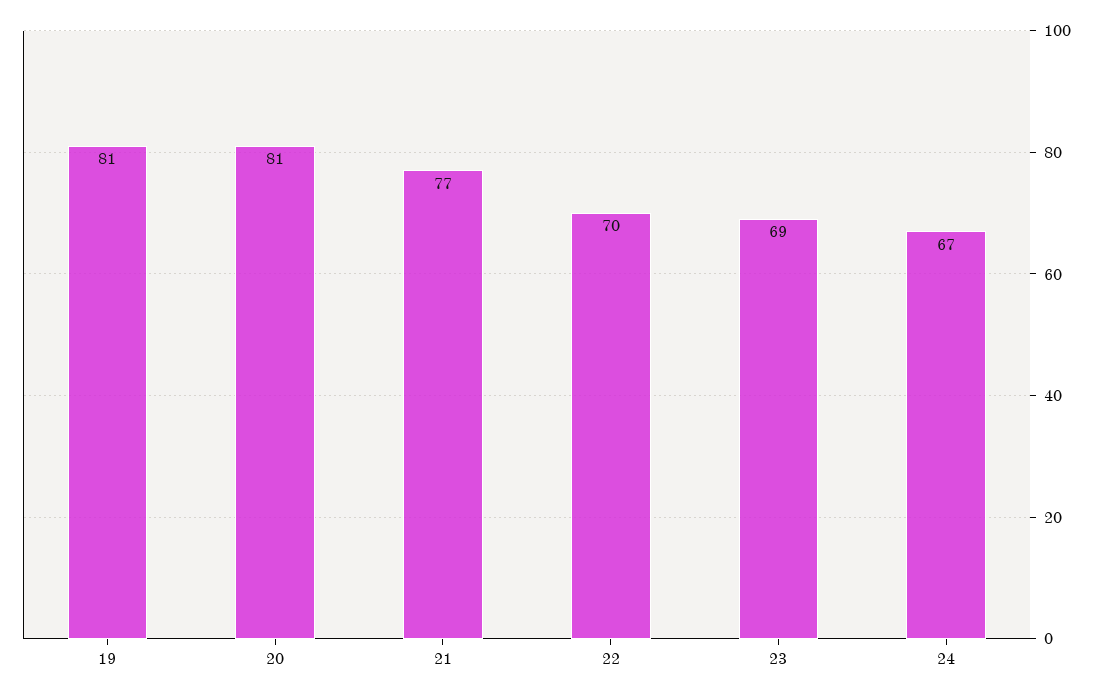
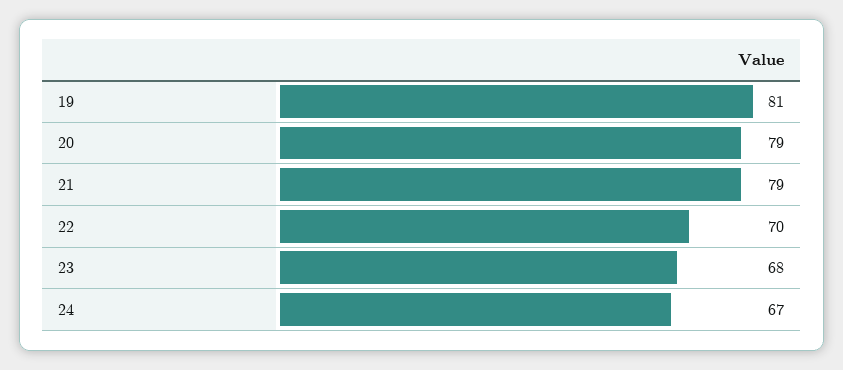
20: 81 -> 79
21: 77 -> 79
23: 69 -> 68

